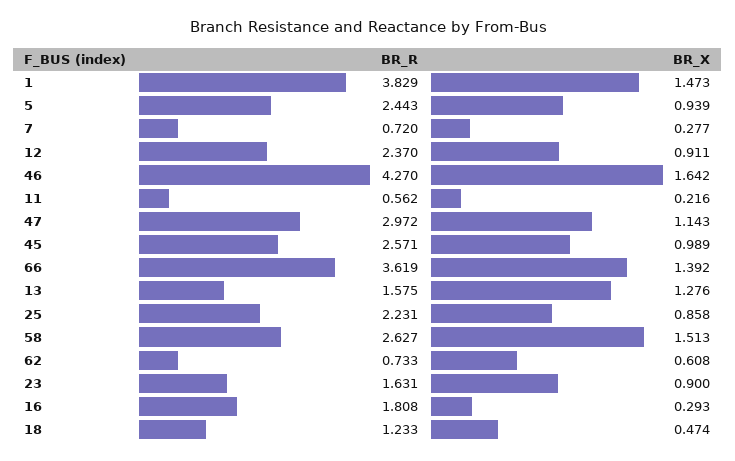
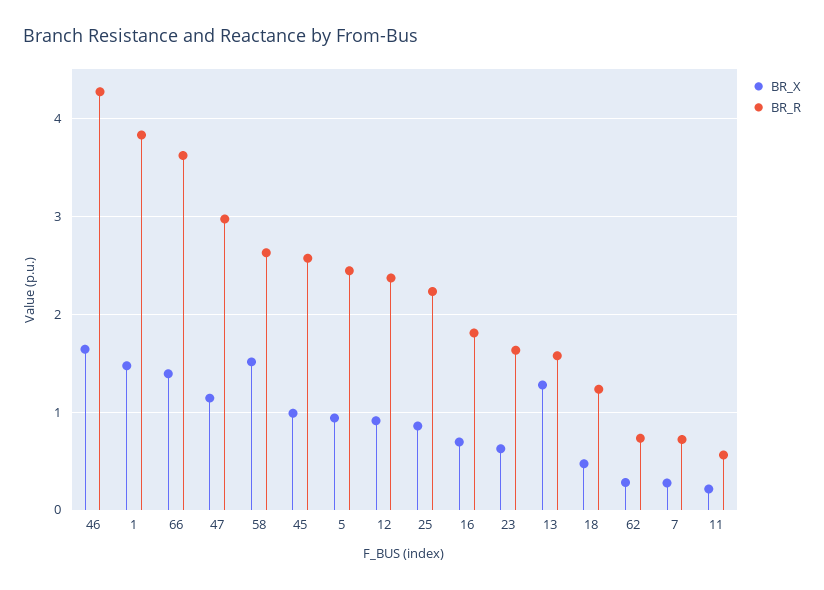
BR_X, 62: 0.608 -> 0.3
BR_X, 23: 0.9 -> 0.6
BR_X, 16: 0.293 -> 0.7

